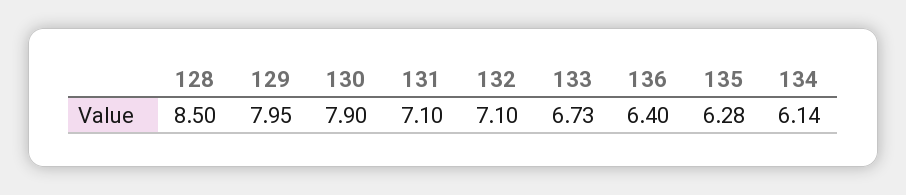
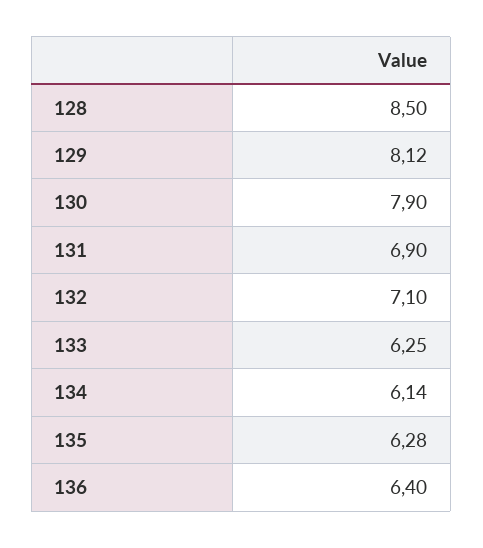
129: 7.95 -> 8.12
131: 7.1 -> 6.9
133: 6.73 -> 6.25

